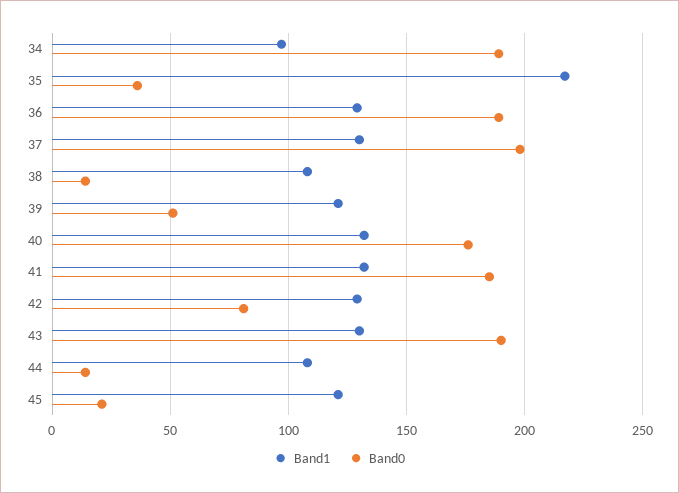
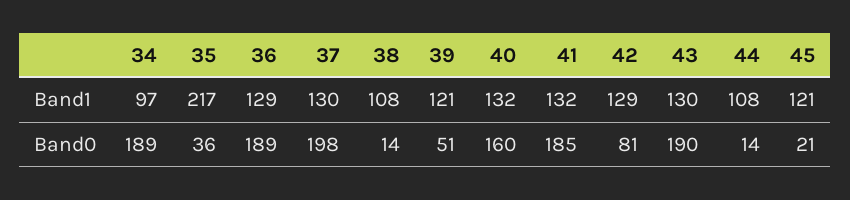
Band0, 40: 175 -> 160

